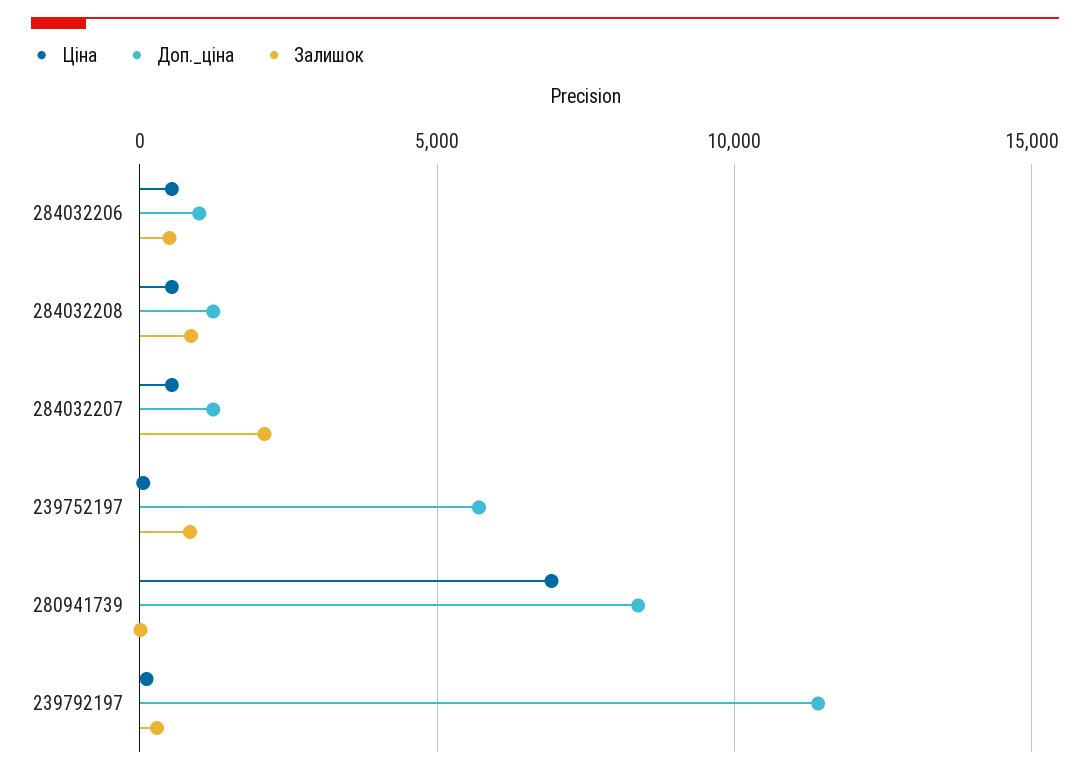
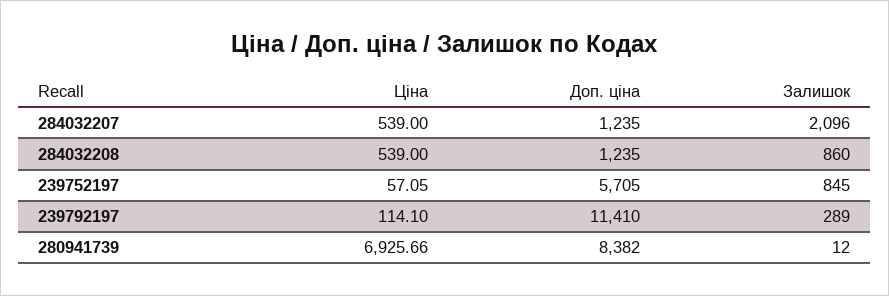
Ціна, 284032206: 500 -> none
Доп._ціна, 284032206: 1000 -> none
Залишок, 284032206: 500 -> none

